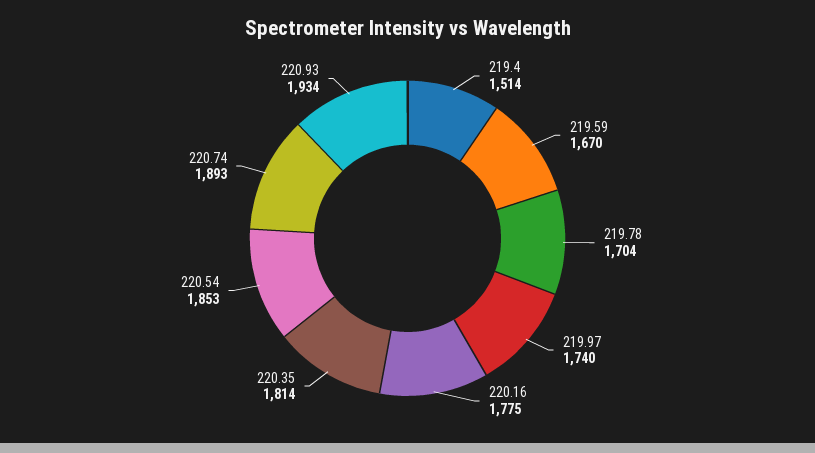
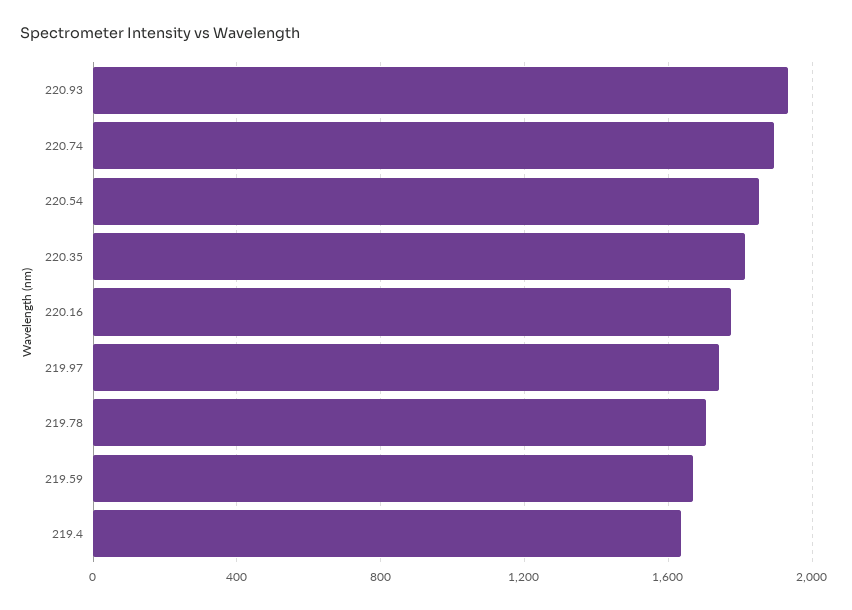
219.4: 1514 -> 1650

